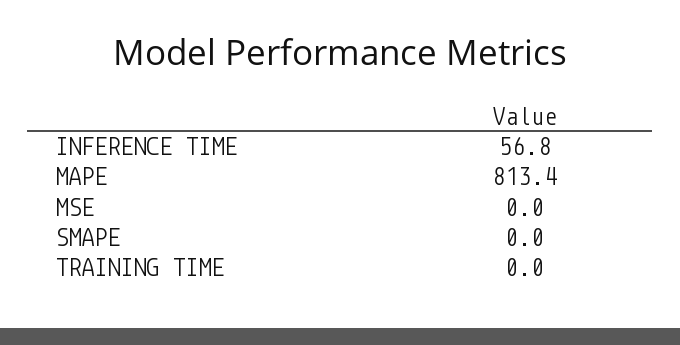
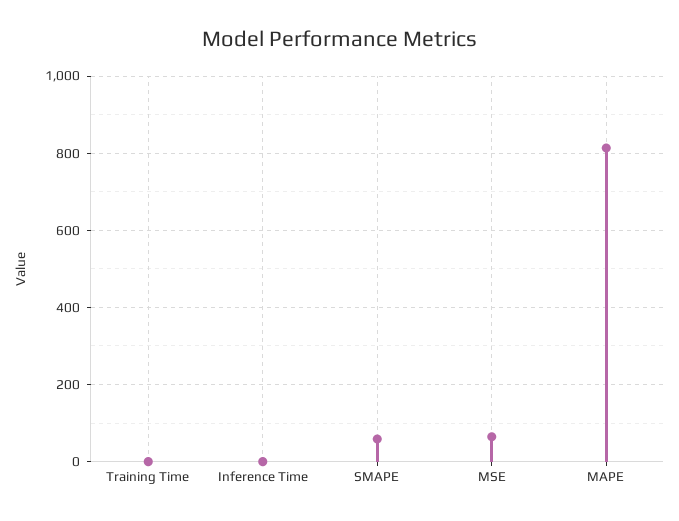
INFERENCE TIME: 56.8 -> 0
MSE: 0 -> 60
SMAPE: 0 -> 60

